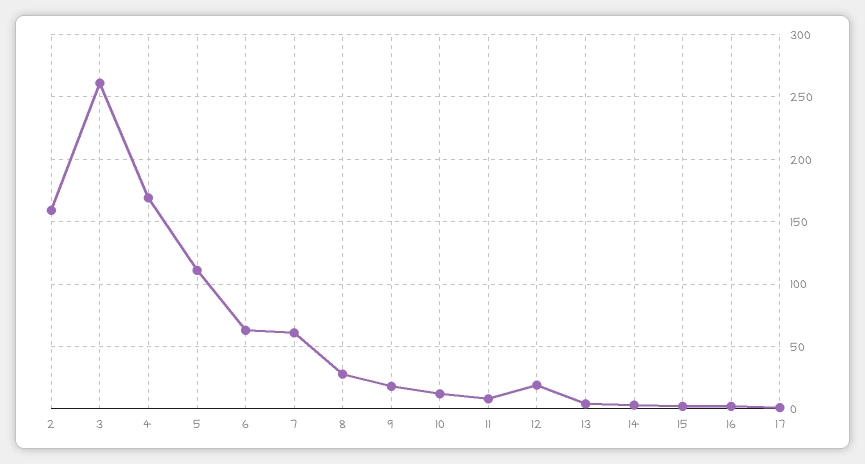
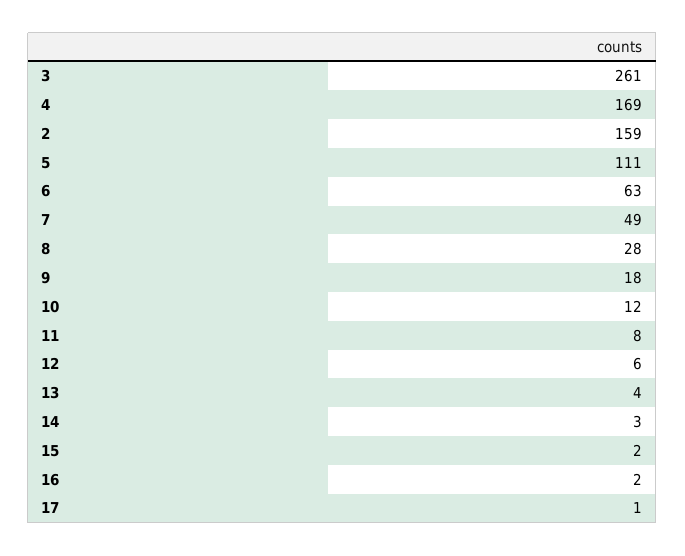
7: 60 -> 49
12: 20 -> 6

